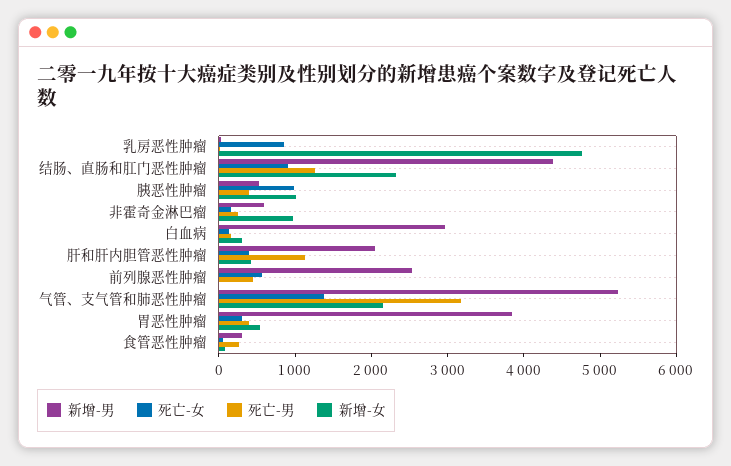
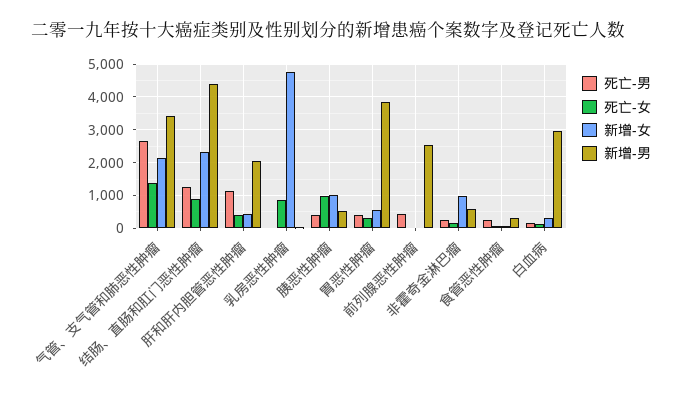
死亡-女, 前列腺恶性肿瘤: 600 -> 0
新增-男, 气管、支气管和肺恶性肿瘤: 5200 -> 3400
死亡-男, 气管、支气管和肺恶性肿瘤: 3200 -> 2600

